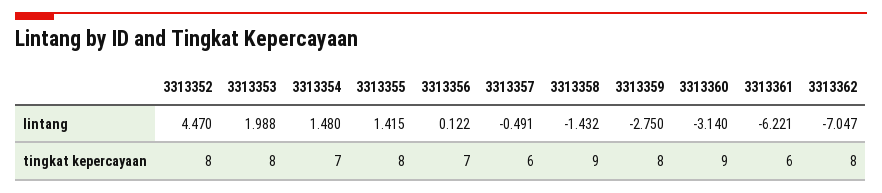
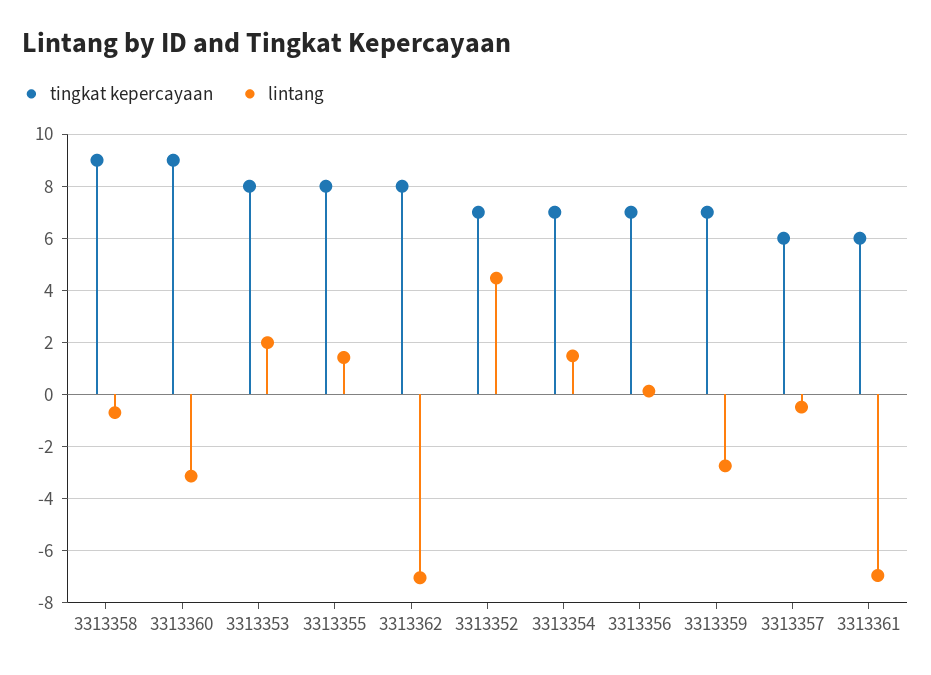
lintang, 3313358: -1.432 -> -0.75
lintang, 3313361: -6.221 -> -7
tingkat kepercayaan, 3313352: 8 -> 7
tingkat kepercayaan, 3313359: 8 -> 7

